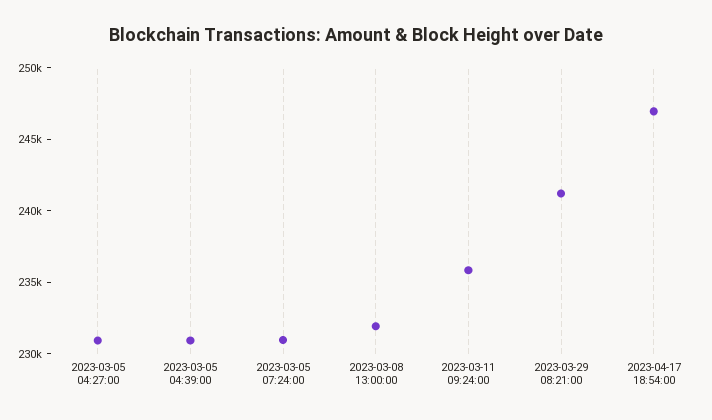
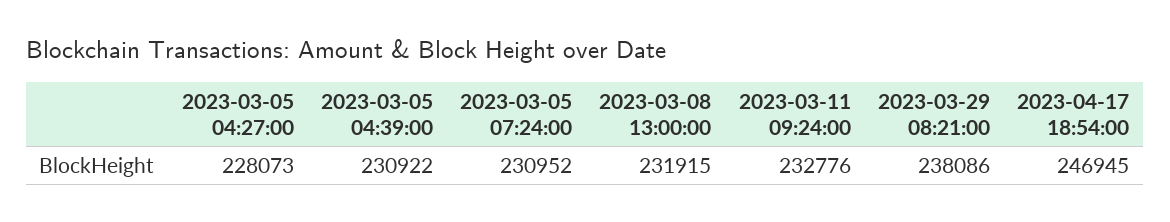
2023-03-05 04:27:00: 231000 -> 228073
2023-03-11 09:24:00: 236000 -> 232776
2023-03-29 08:21:00: 241000 -> 238086

